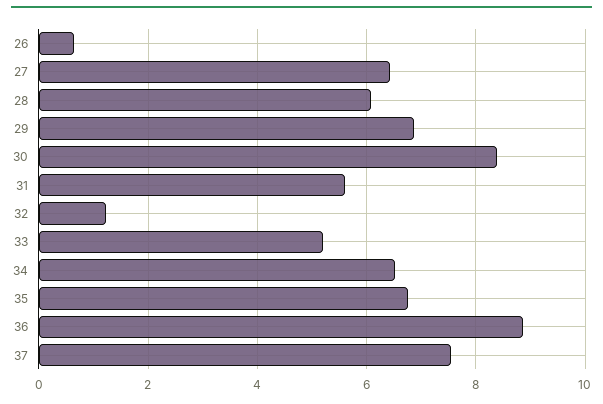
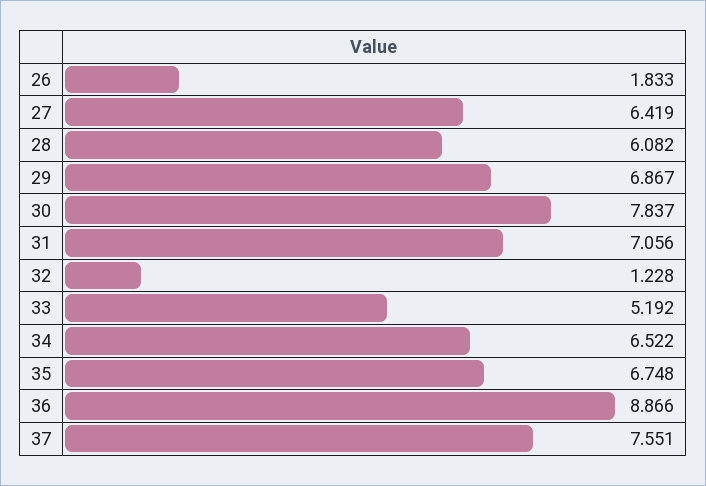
26: 0.6 -> 1.833
30: 8.4 -> 7.837
31: 5.6 -> 7.056

